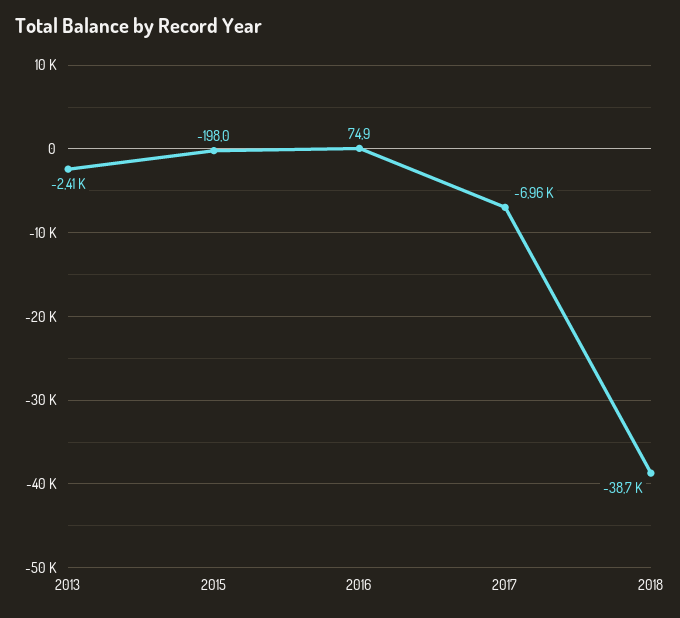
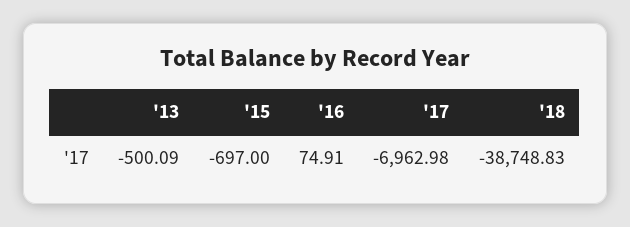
2013: -2410 -> -500.09
2015: -198 -> -697

